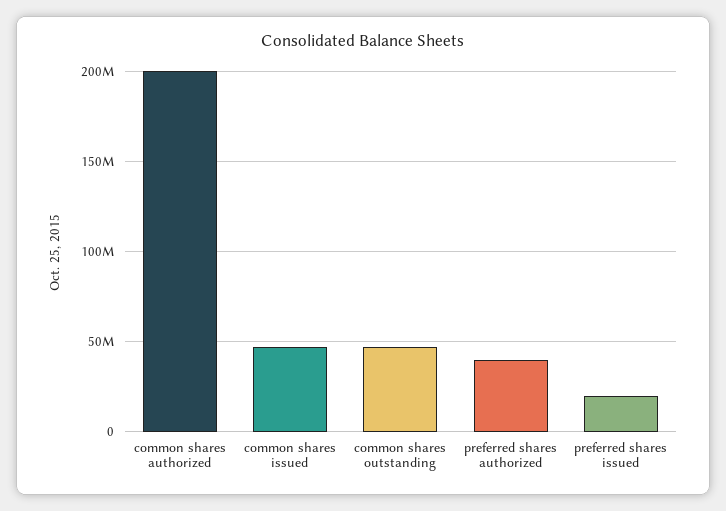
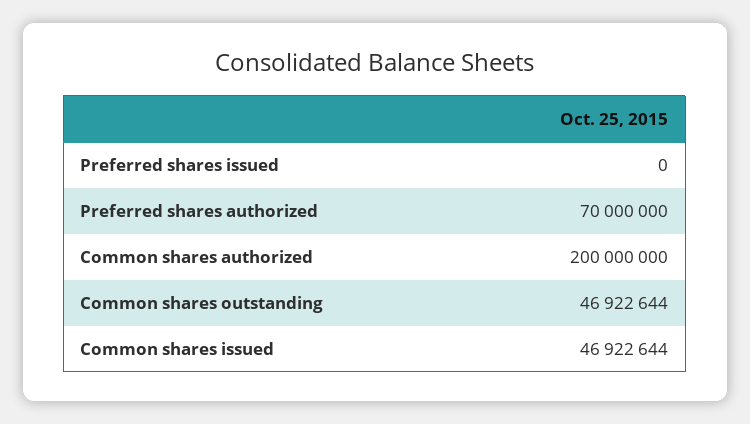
preferred shares authorized: 40000000 -> 70000000
preferred shares issued: 20000000 -> 0

